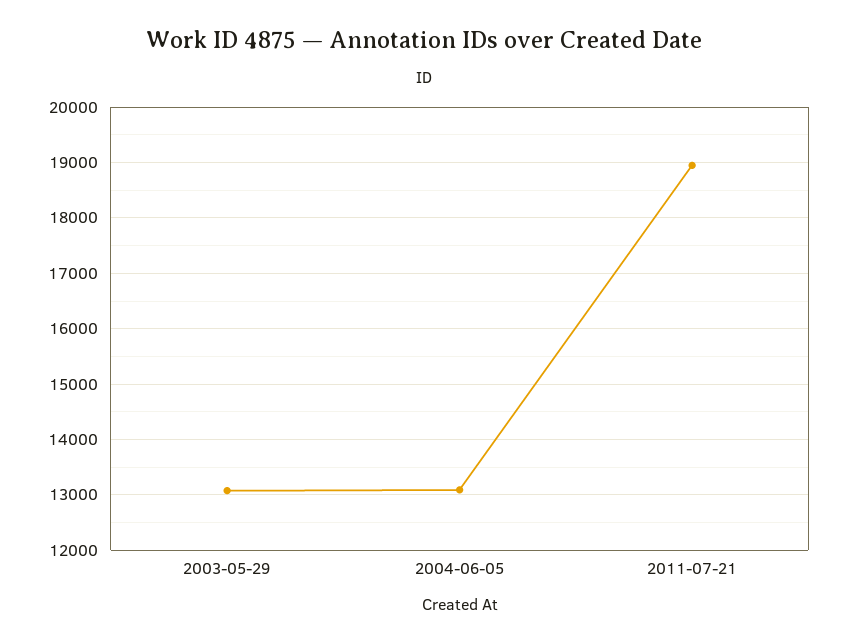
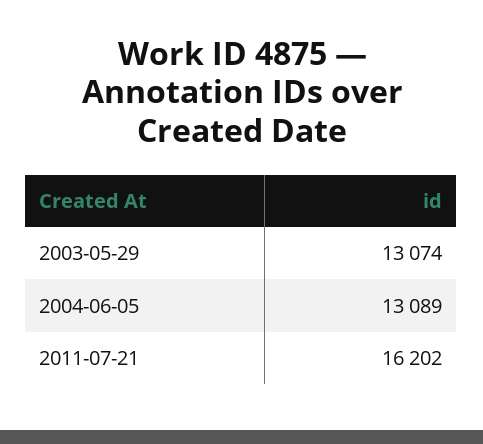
2011-07-21: 19000 -> 16202

